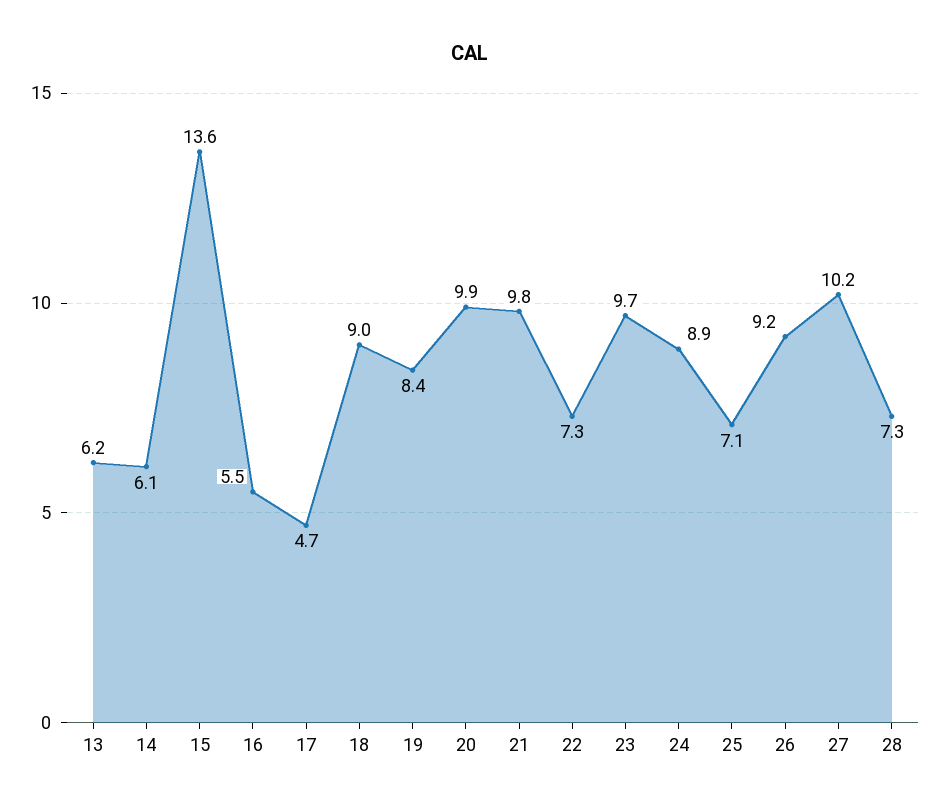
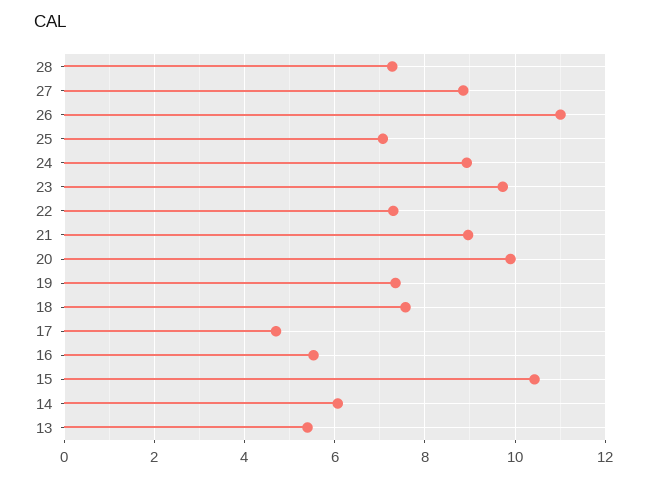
13: 6.2 -> 5.4
15: 13.6 -> 10.4
18: 9 -> 7.6
19: 8.4 -> 7.4
21: 9.8 -> 9
26: 9.2 -> 11
27: 10.2 -> 8.8

